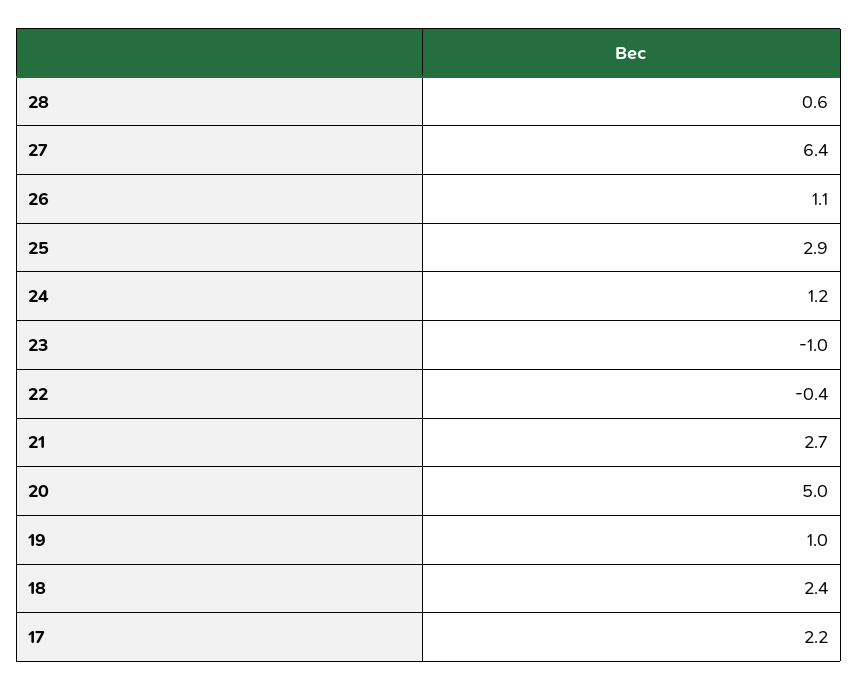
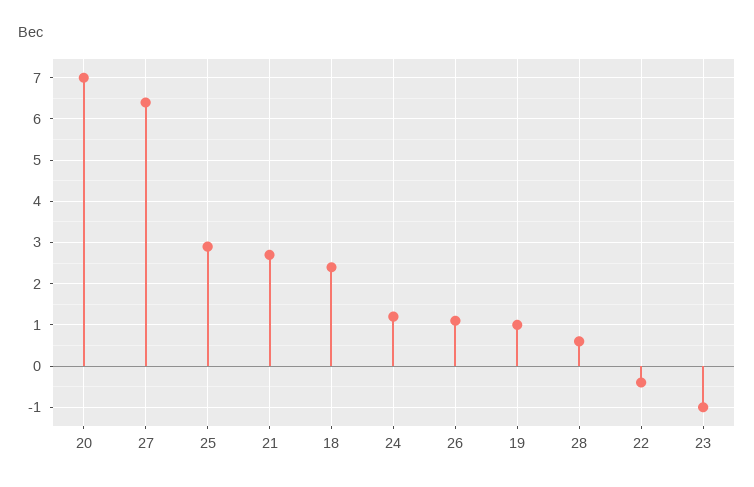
20: 5 -> 7
17: 2.2 -> none

